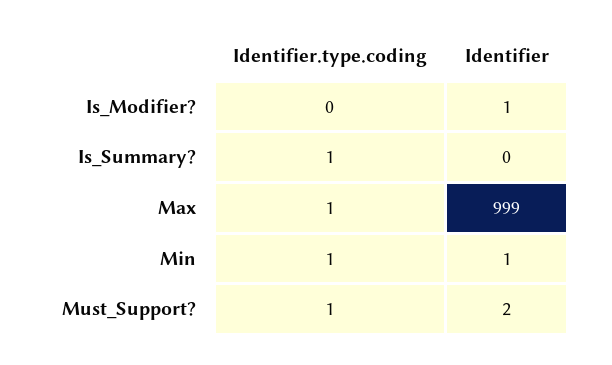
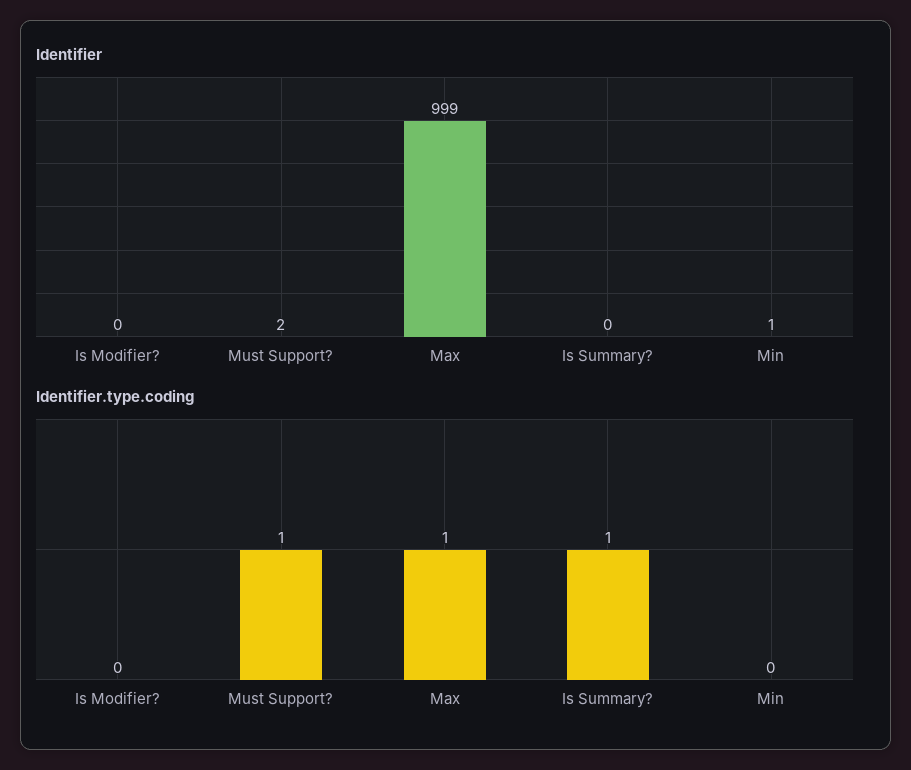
Identifier, Is_Modifier?: 1 -> 0
Identifier.type.coding, Min: 1 -> 0

